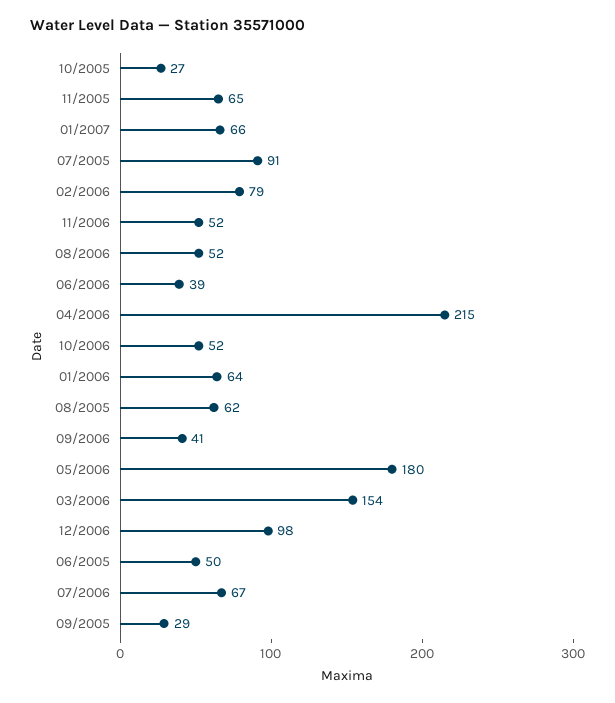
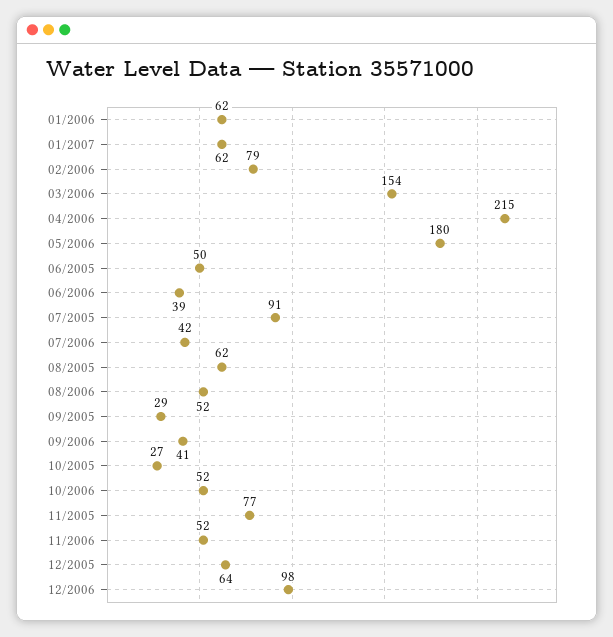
11/2005: 65 -> 77
01/2007: 66 -> 62
01/2006: 64 -> 62
07/2006: 67 -> 42
12/2005: none -> 64

